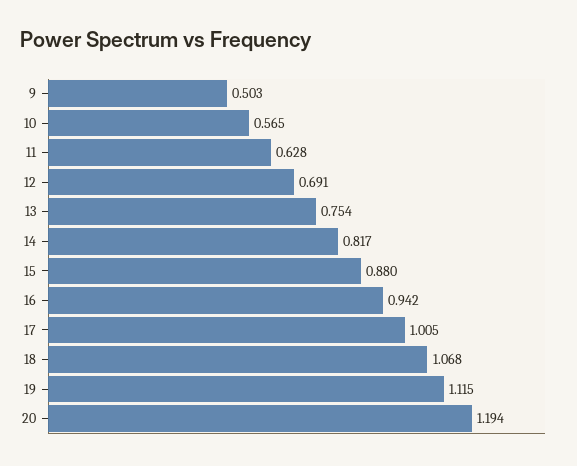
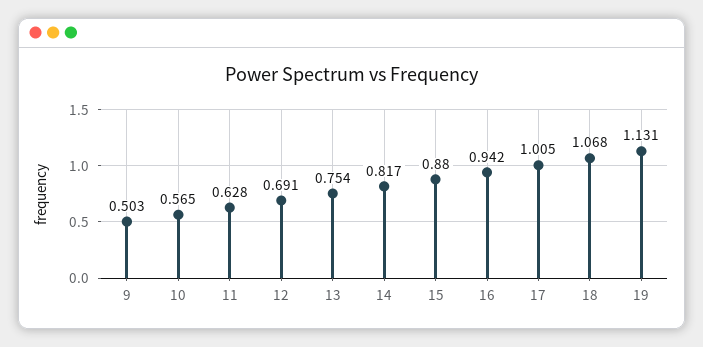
19: 1.115 -> 1.131
20: 1.194 -> none

